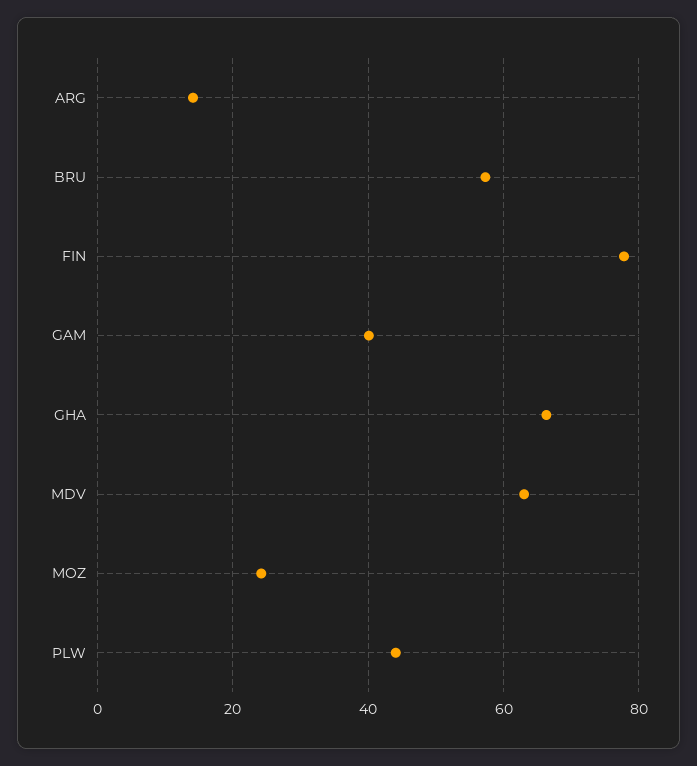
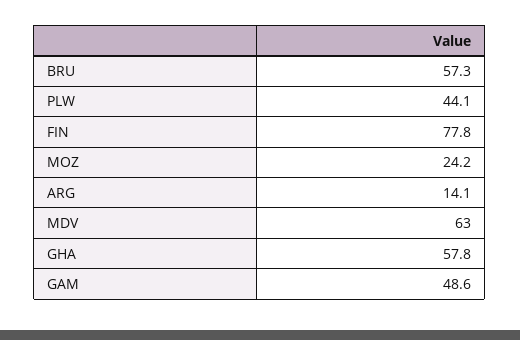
GAM: 40 -> 48.6
GHA: 66 -> 57.8

